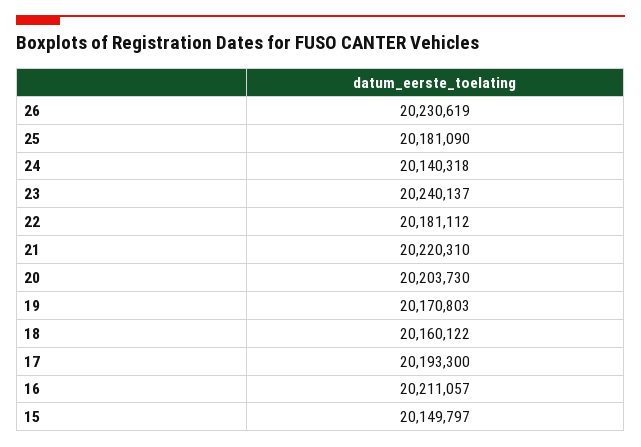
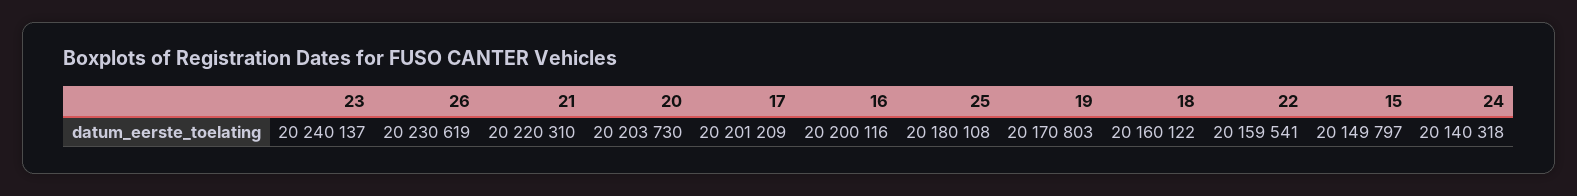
25: 20181090 -> 20180108
22: 20181112 -> 20159541
17: 20193300 -> 20201209
16: 20211057 -> 20200116

